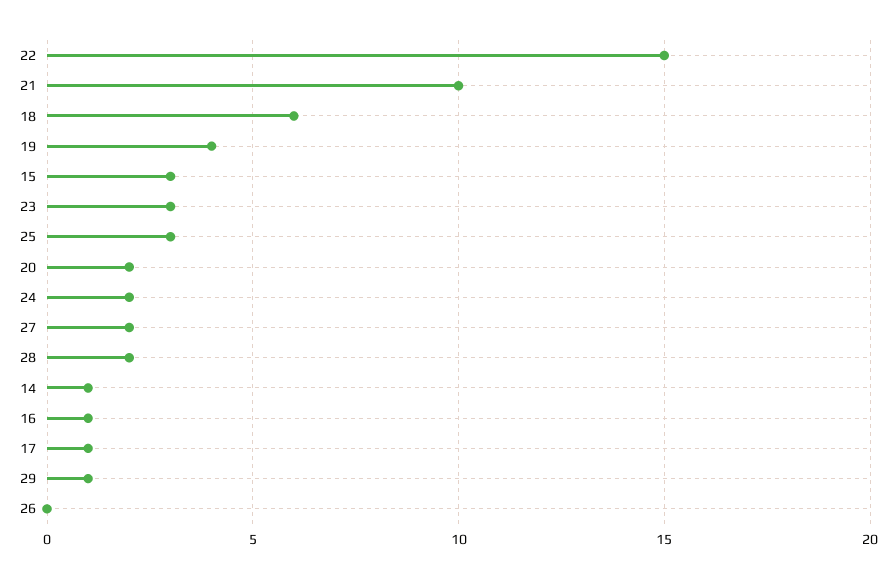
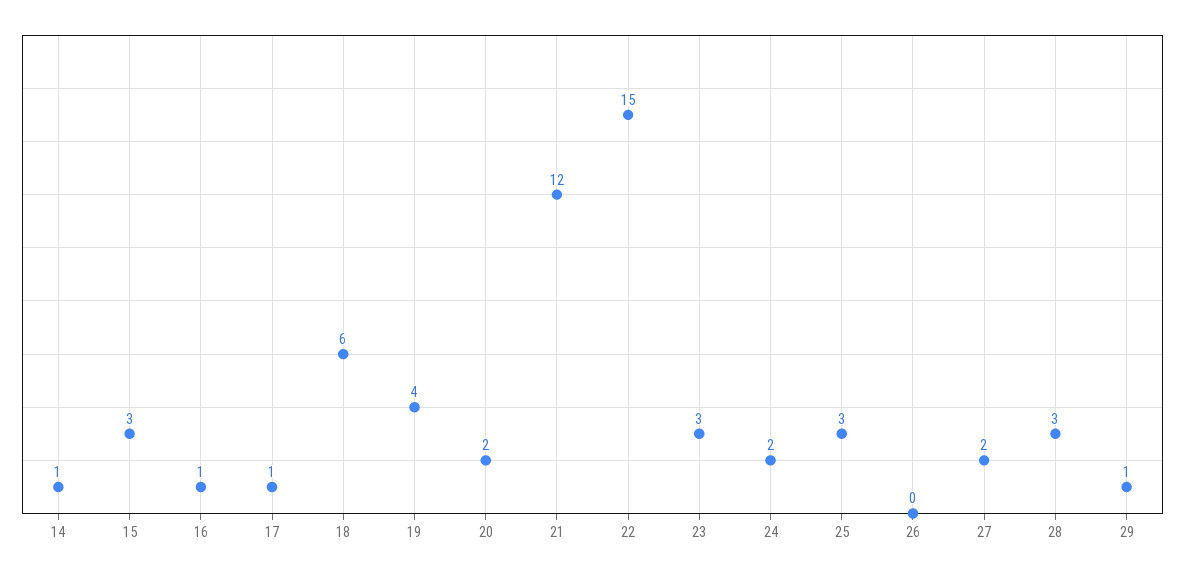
21: 10 -> 12
28: 2 -> 3

